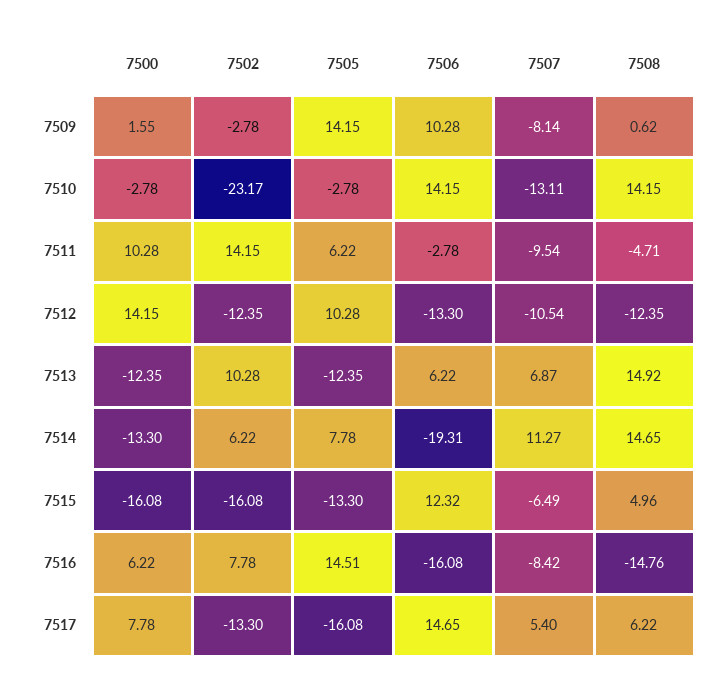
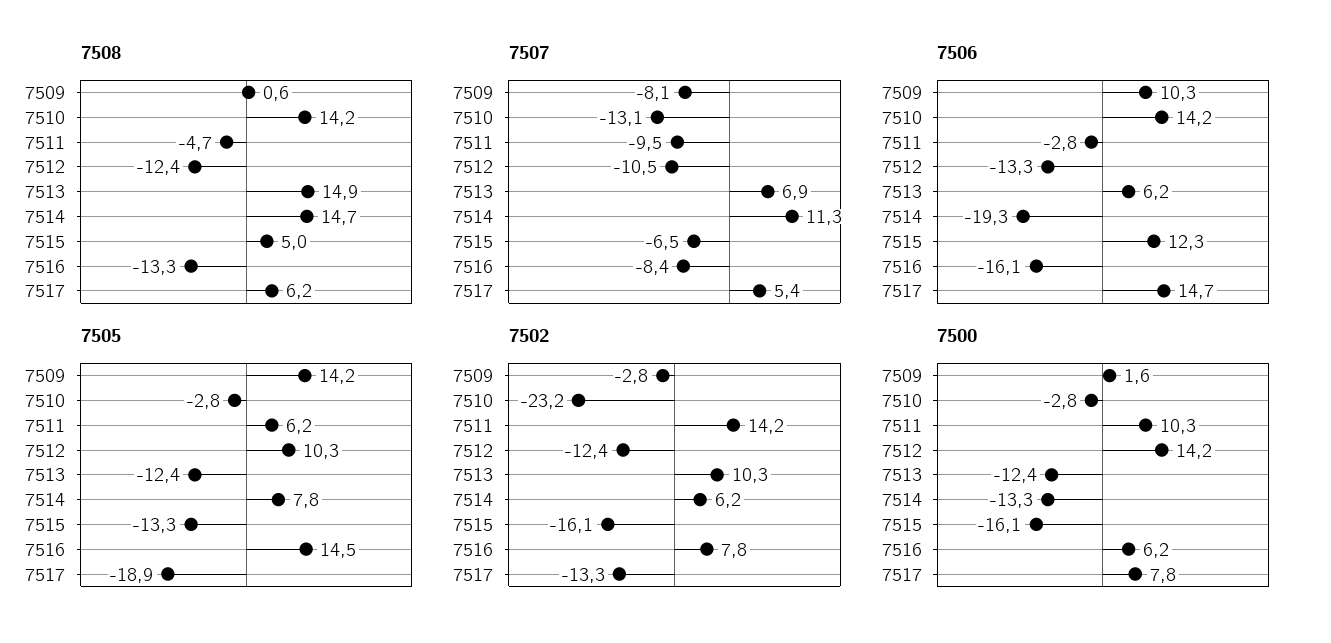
7508, 7516: -14.76 -> -13.3
7505, 7517: -16.08 -> -18.9

